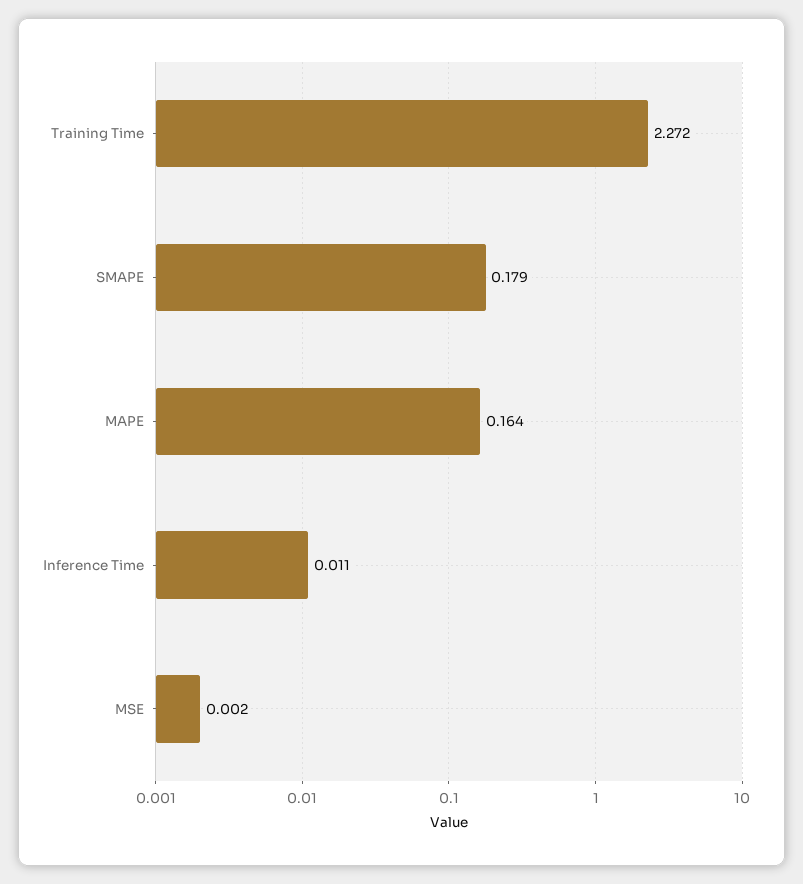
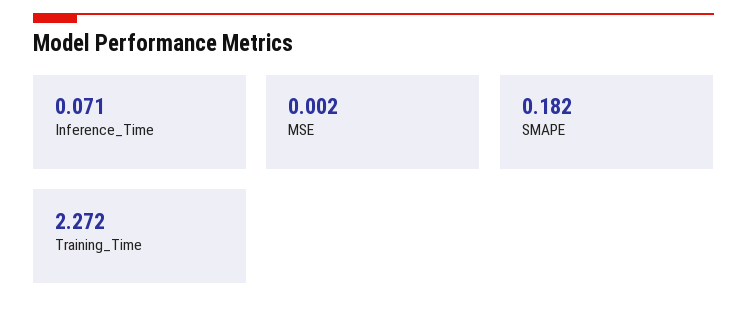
SMAPE: 0.179 -> 0.182
MAPE: 0.164 -> none
Inference Time: 0.011 -> 0.071

